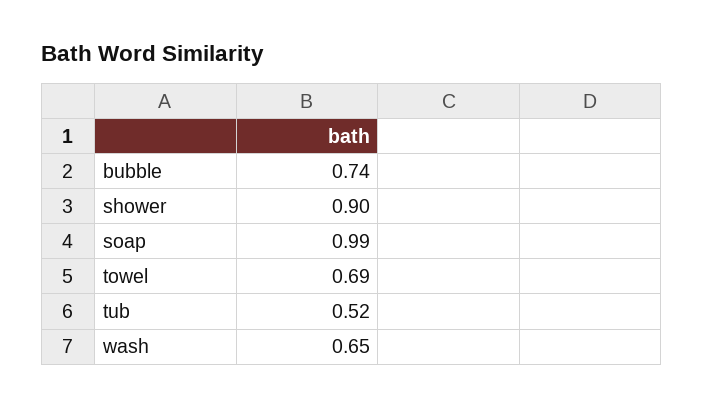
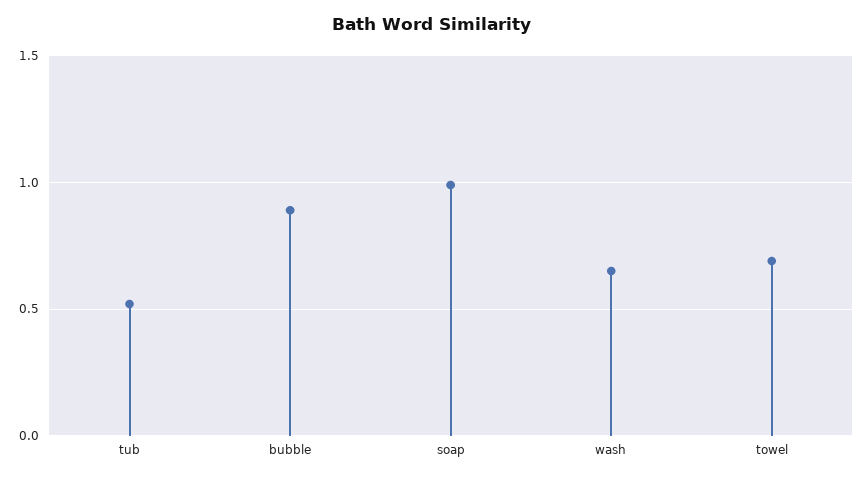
bubble: 0.74 -> 0.9
shower: 0.9 -> none

